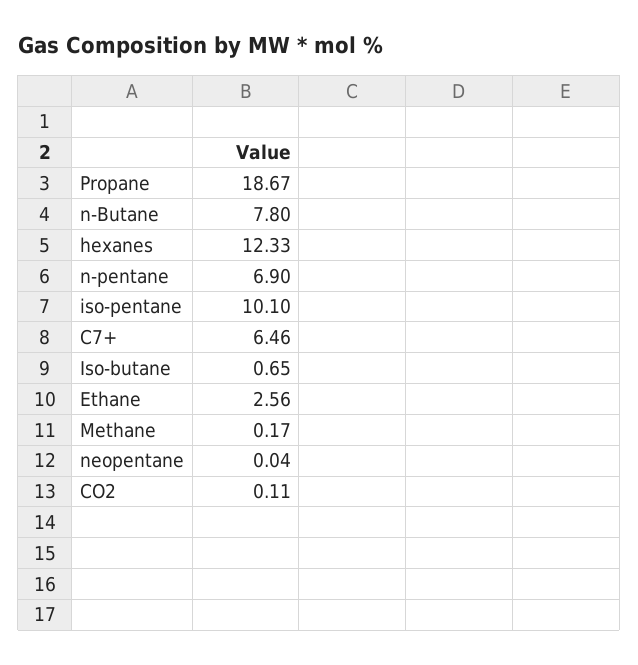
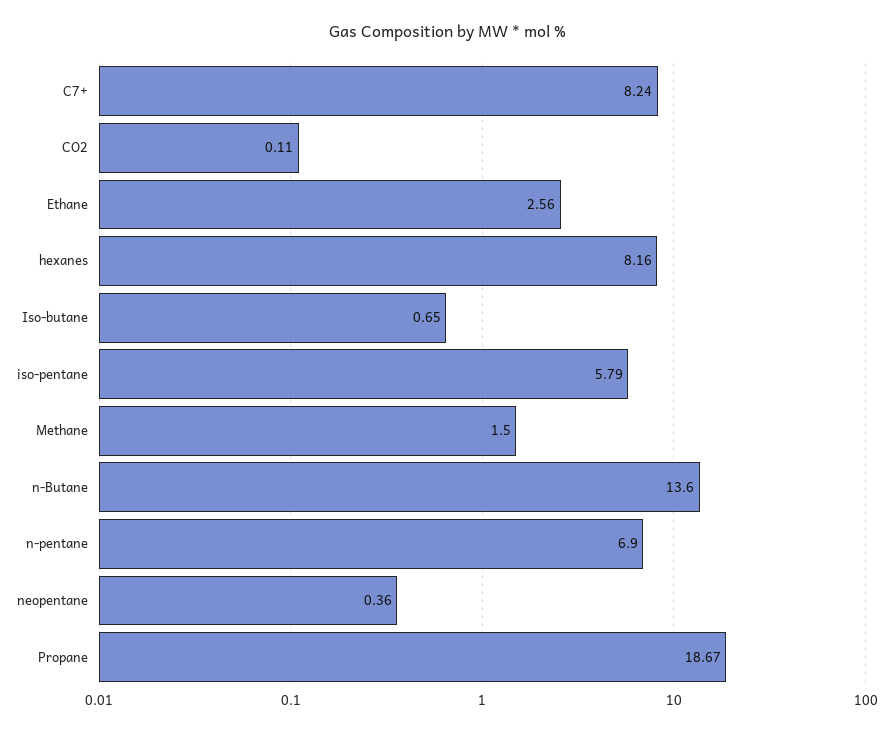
n-Butane: 7.8 -> 13.6
hexanes: 12.33 -> 8.16
iso-pentane: 10.1 -> 5.79
C7+: 6.46 -> 8.24
Methane: 0.17 -> 1.5
neopentane: 0.04 -> 0.36

